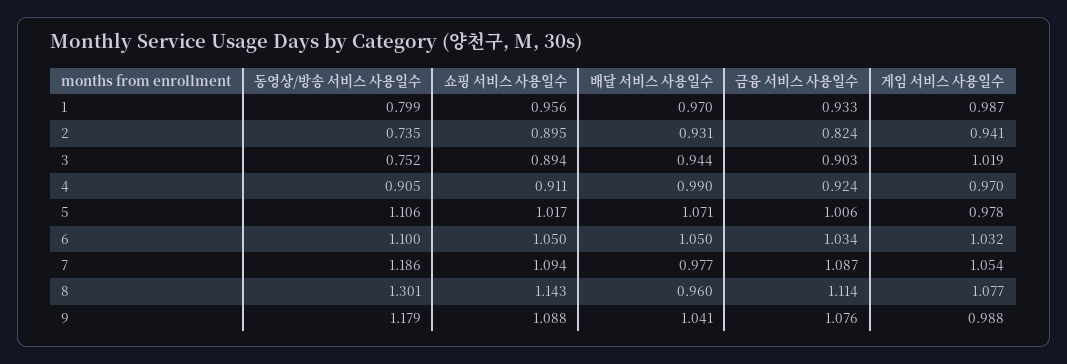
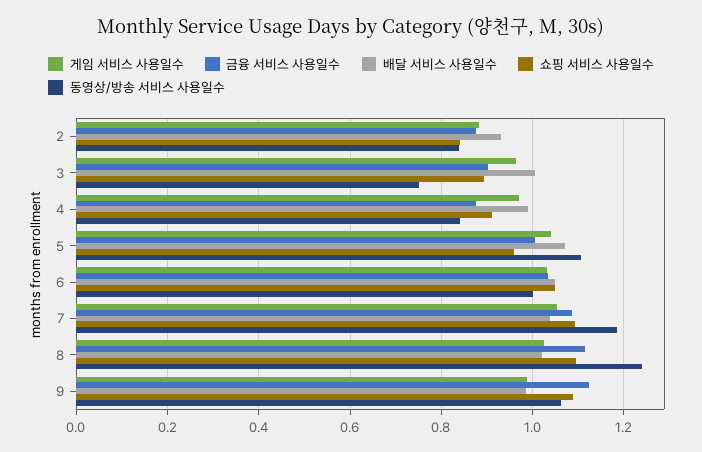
동영상/방송 서비스 사용일수, 1: 0.799 -> none
쇼핑 서비스 사용일수, 1: 0.956 -> none
배달 서비스 사용일수, 1: 0.97 -> none
금융 서비스 사용일수, 1: 0.933 -> none
게임 서비스 사용일수, 1: 0.987 -> none
동영상/방송 서비스 사용일수, 2: 0.735 -> 0.84
쇼핑 서비스 사용일수, 2: 0.895 -> 0.84
금융 서비스 사용일수, 2: 0.824 -> 0.88
게임 서비스 사용일수, 2: 0.941 -> 0.88
배달 서비스 사용일수, 3: 0.944 -> 1
게임 서비스 사용일수, 3: 1.019 -> 0.96
동영상/방송 서비스 사용일수, 4: 0.905 -> 0.84
금융 서비스 사용일수, 4: 0.924 -> 0.88
쇼핑 서비스 사용일수, 5: 1.017 -> 0.96
게임 서비스 사용일수, 5: 0.978 -> 1.04
동영상/방송 서비스 사용일수, 6: 1.1 -> 1
배달 서비스 사용일수, 7: 0.977 -> 1.04
동영상/방송 서비스 사용일수, 8: 1.301 -> 1.24
쇼핑 서비스 사용일수, 8: 1.143 -> 1.1
배달 서비스 사용일수, 8: 0.96 -> 1.02
게임 서비스 사용일수, 8: 1.077 -> 1.02
동영상/방송 서비스 사용일수, 9: 1.179 -> 1.06
배달 서비스 사용일수, 9: 1.041 -> 0.98
금융 서비스 사용일수, 9: 1.076 -> 1.12

